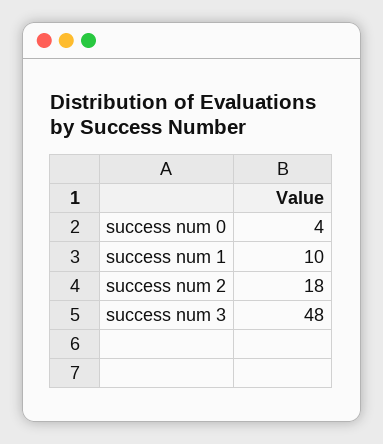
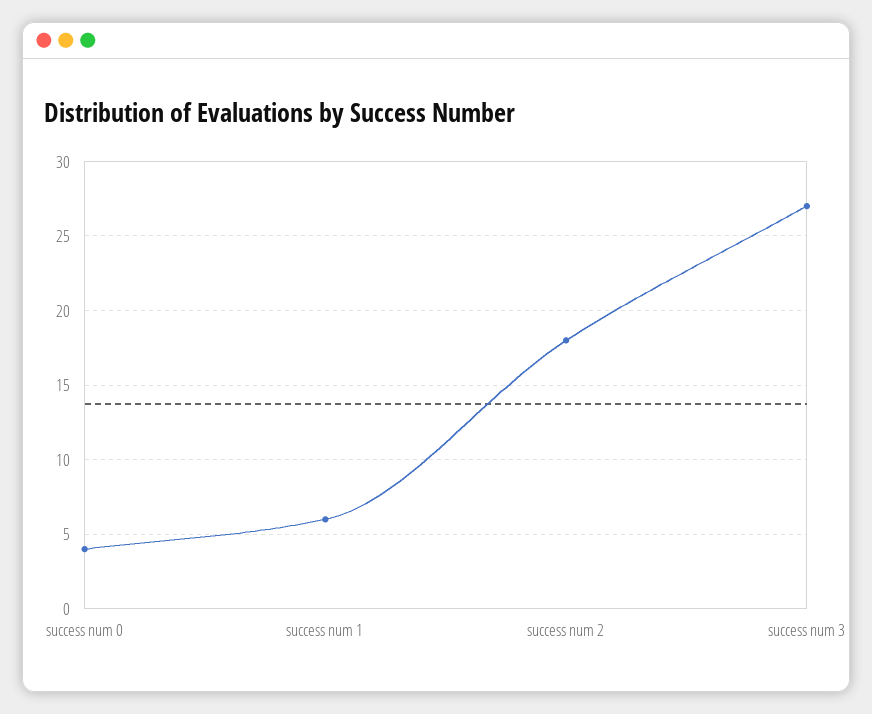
success num 1: 10 -> 6
success num 3: 48 -> 27

